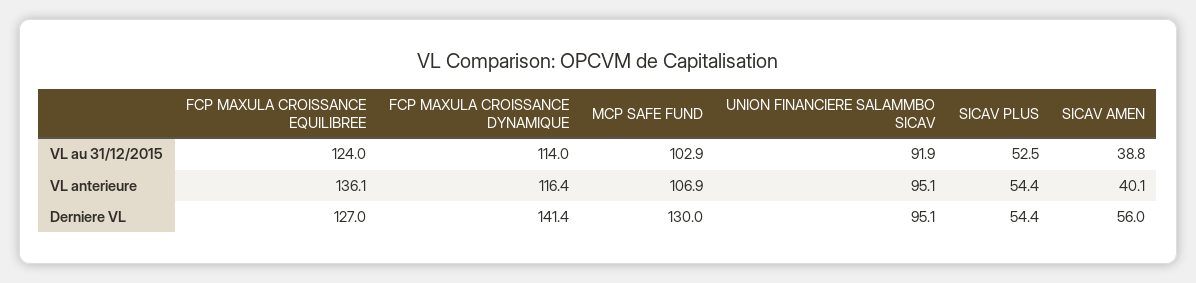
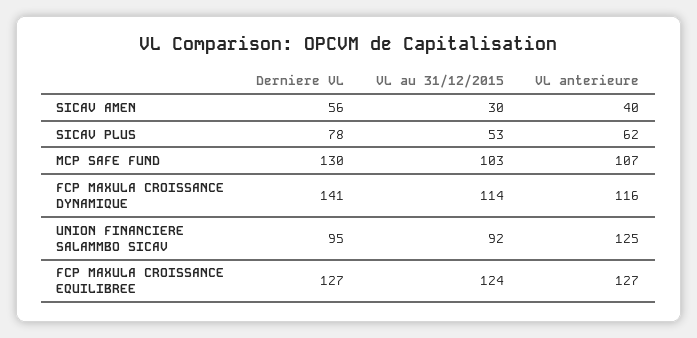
SICAV AMEN, VL au 31/12/2015: 38.8 -> 30
FCP MAXULA CROISSANCE EQUILIBREE, VL anterieure: 136.1 -> 127
UNION FINANCIERE SALAMMBO SICAV, VL anterieure: 95.1 -> 125
SICAV PLUS, VL anterieure: 54.4 -> 62
SICAV PLUS, Derniere VL: 54.4 -> 78

